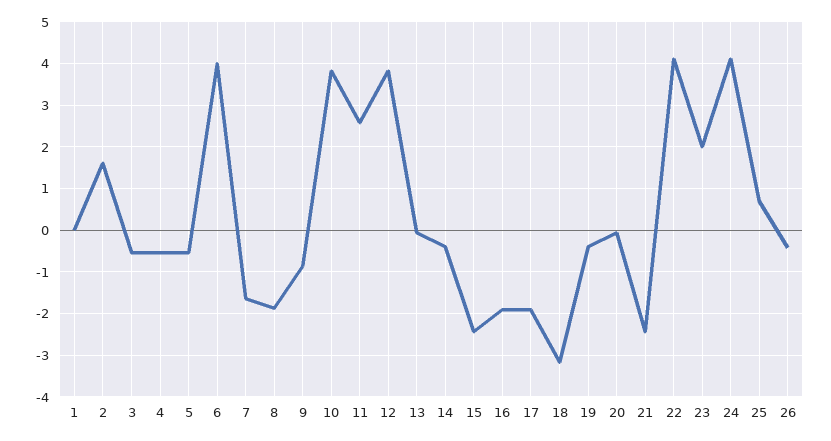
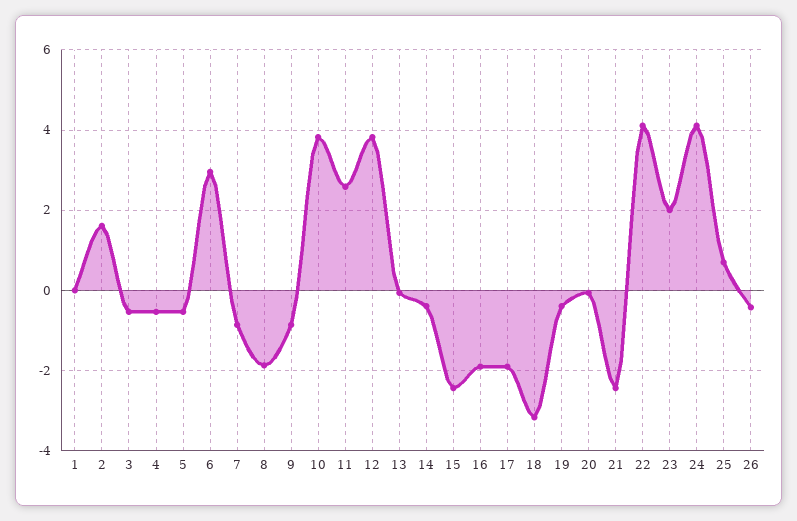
6: 4 -> 3
7: -1.6 -> -0.8

